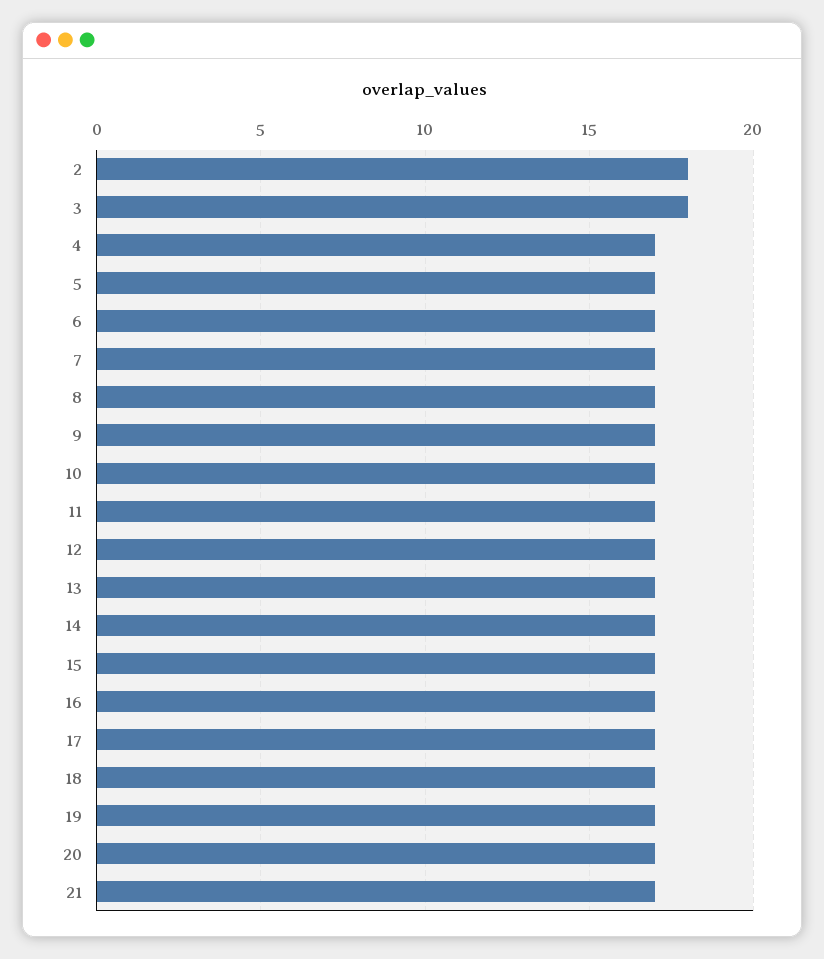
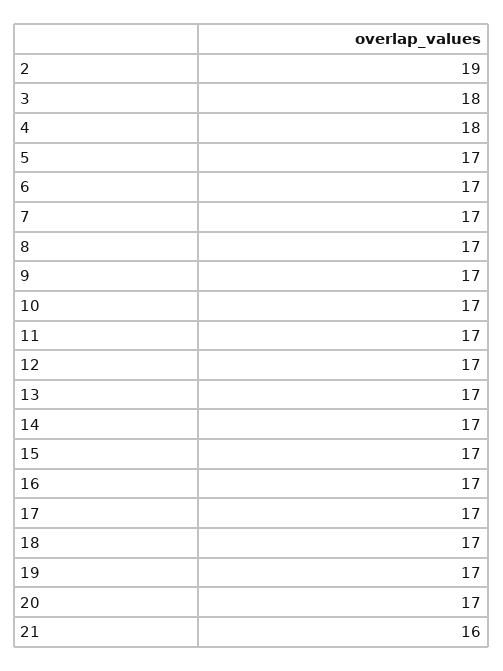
2: 18 -> 19
4: 17 -> 18
21: 17 -> 16

